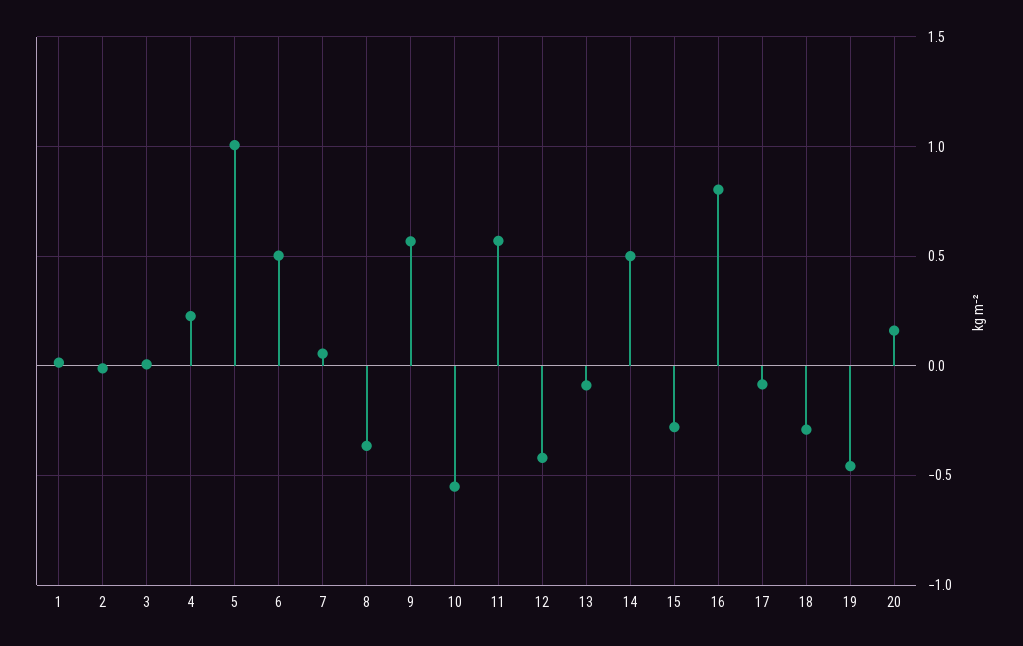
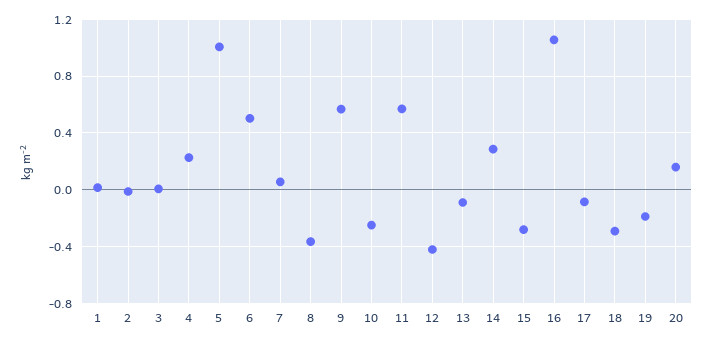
10: -0.55 -> -0.25
14: 0.5 -> 0.3
16: 0.8 -> 1.05
19: -0.45 -> -0.2

